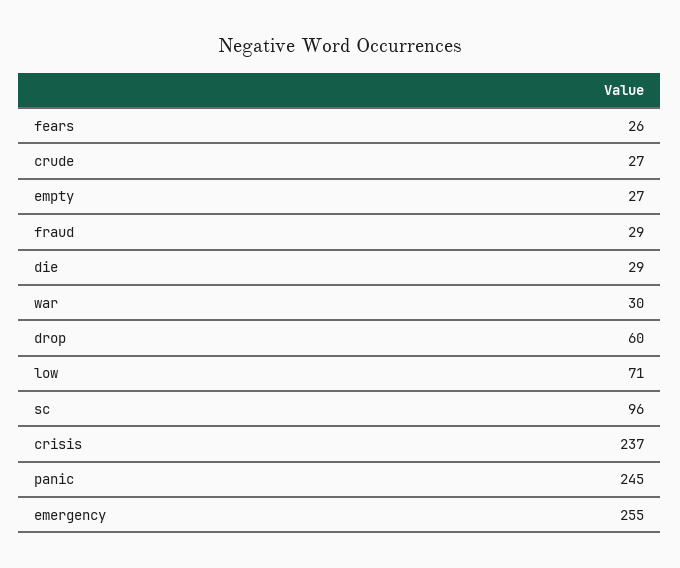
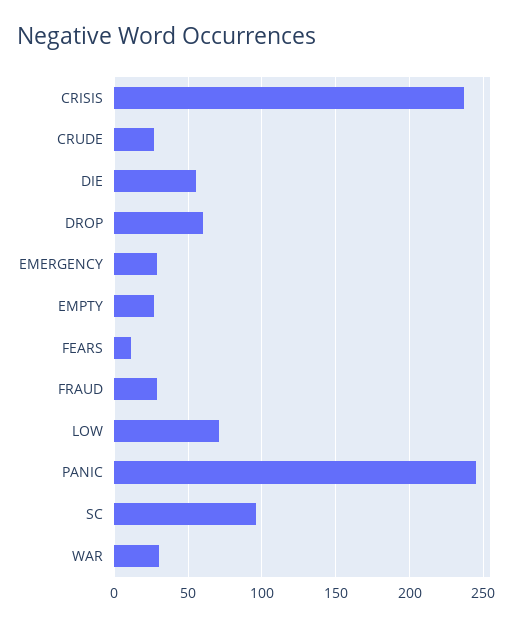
fears: 26 -> 10
die: 29 -> 55
emergency: 255 -> 30

